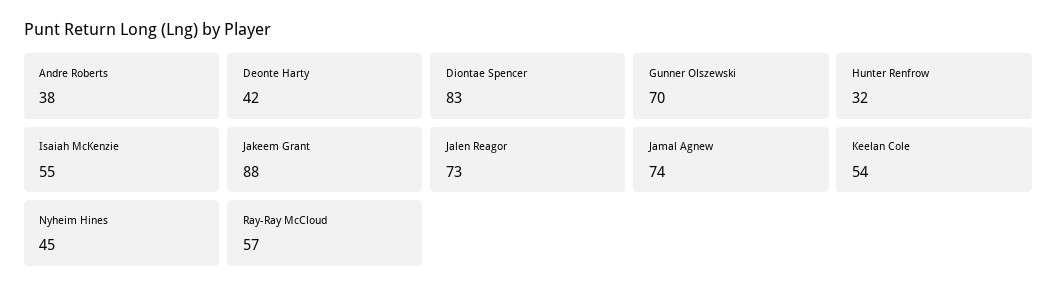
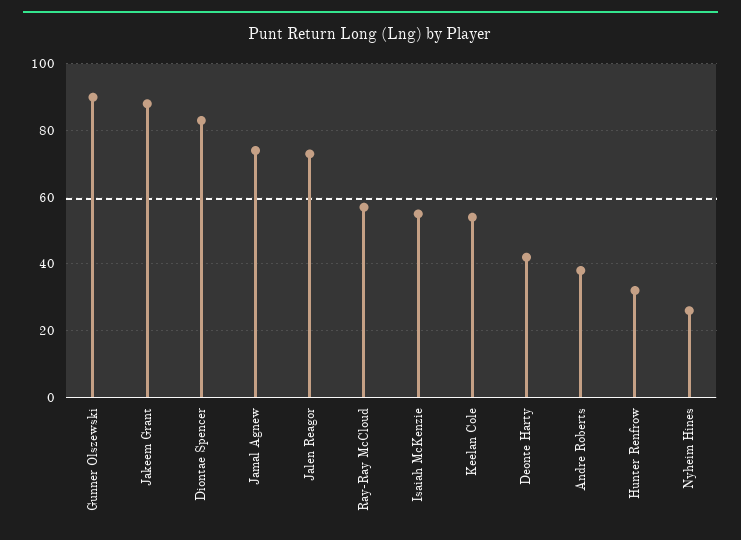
Gunner Olszewski: 70 -> 90
Nyheim Hines: 45 -> 25

